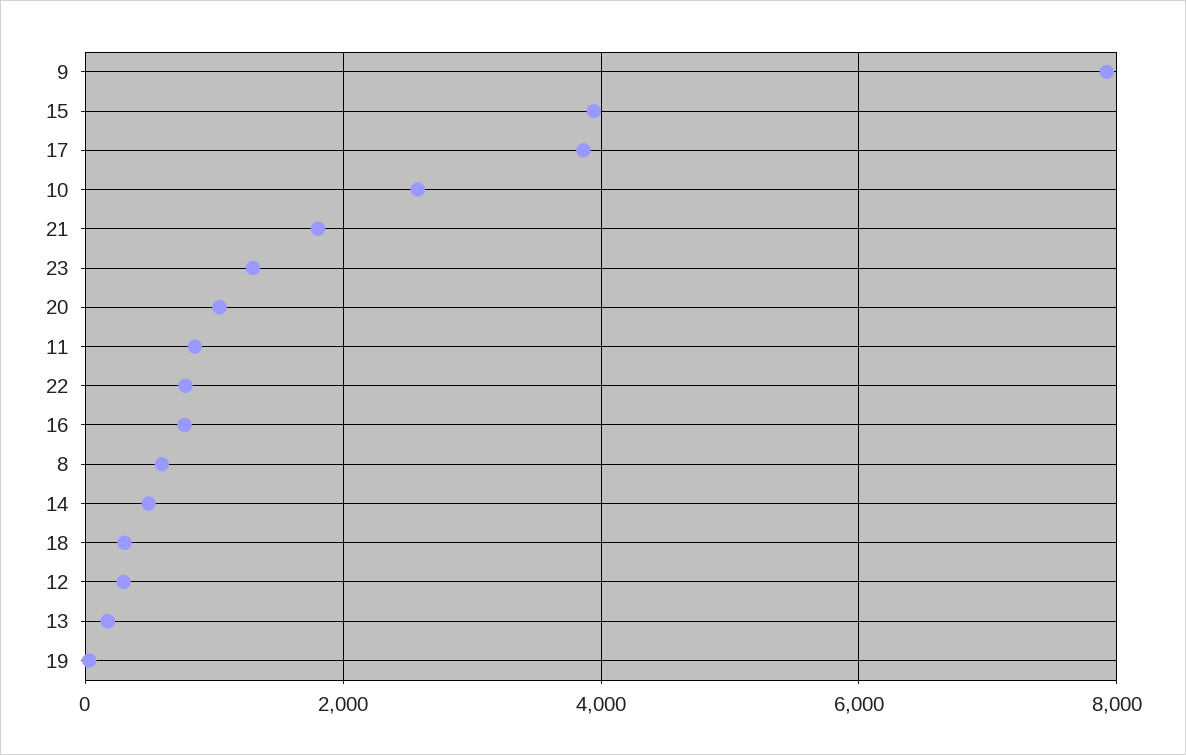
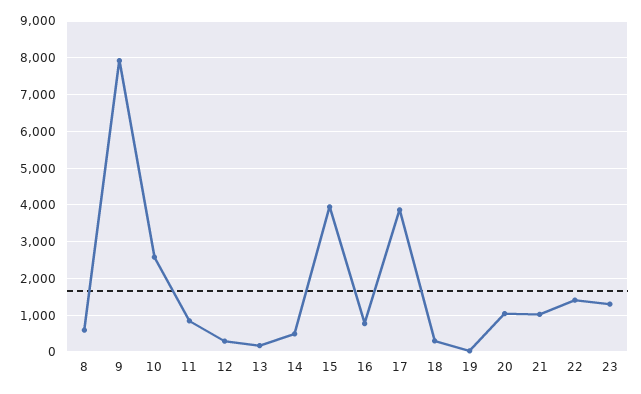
21: 1800 -> 1000
22: 800 -> 1400

